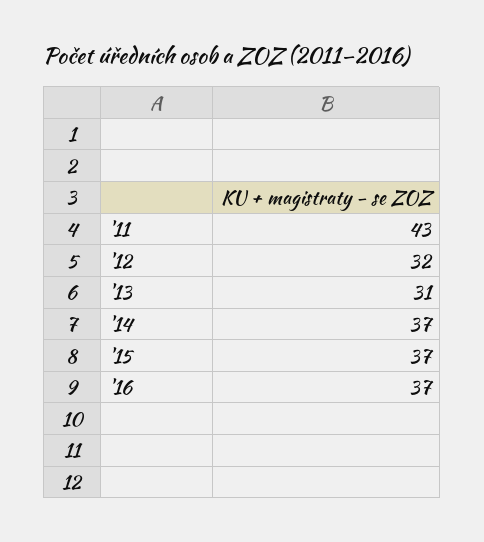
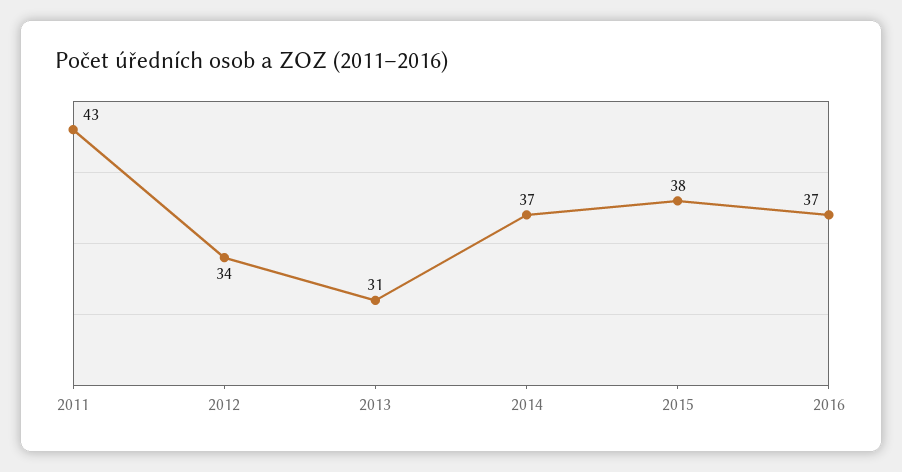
'12: 32 -> 34
'15: 37 -> 38

